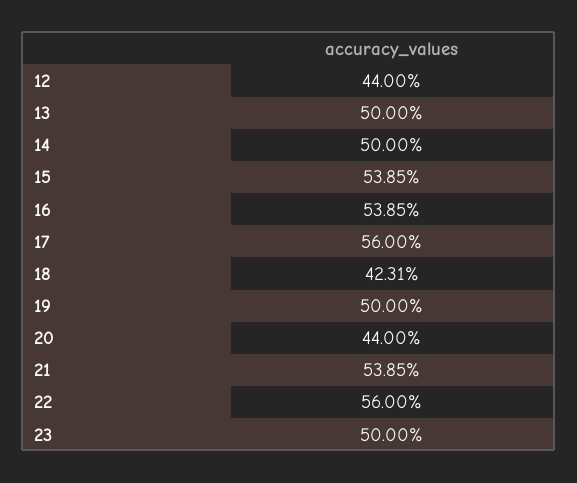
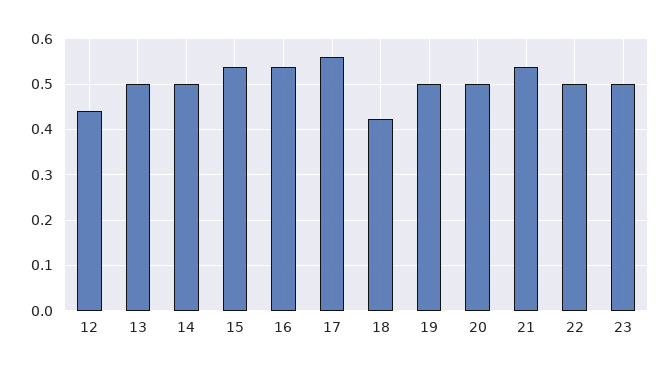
20: 0.44 -> 0.5
22: 0.56 -> 0.5

